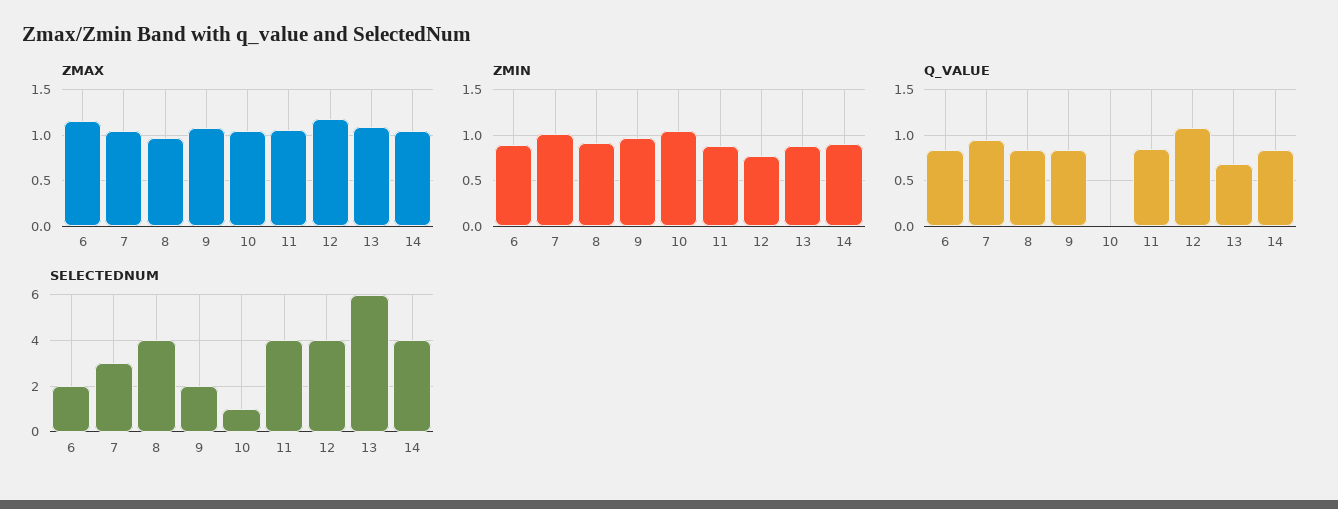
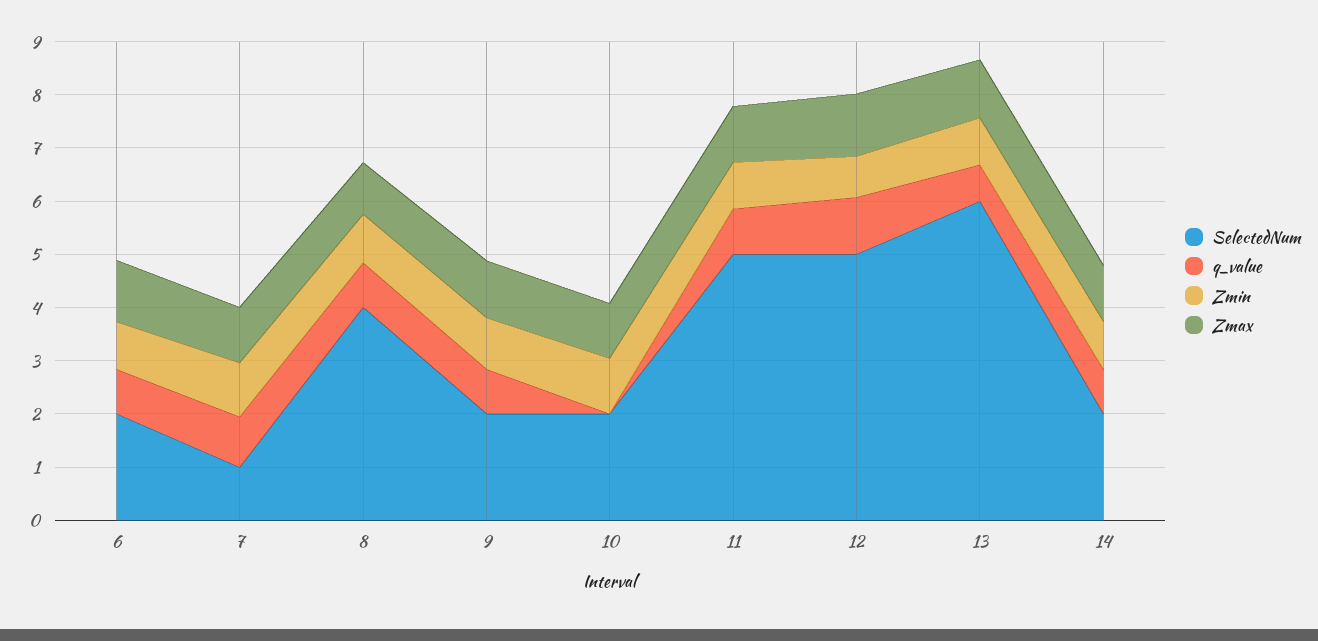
SELECTEDNUM, 7: 3 -> 1
SELECTEDNUM, 10: 1 -> 2
SELECTEDNUM, 11: 4 -> 5
SELECTEDNUM, 12: 4 -> 5
SELECTEDNUM, 14: 4 -> 2

